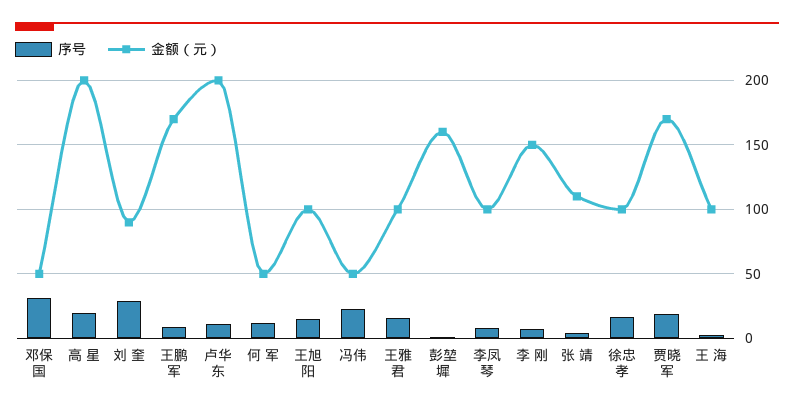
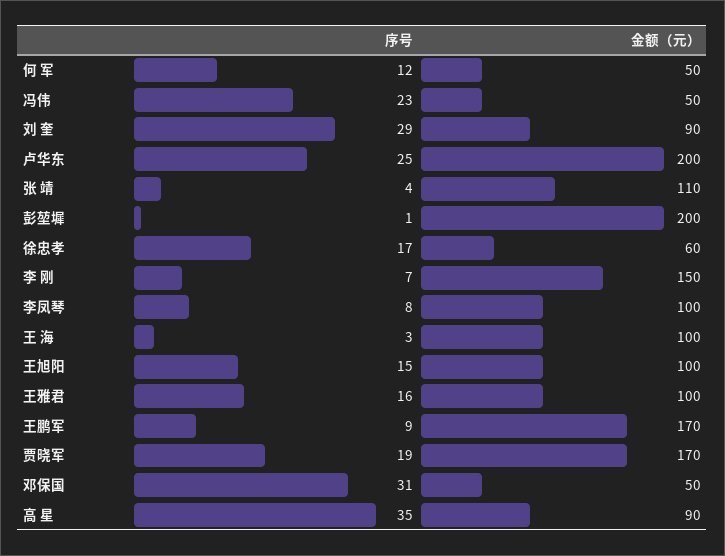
序号, 高 星: 20 -> 35
金额（元）, 高 星: 200 -> 90
序号, 卢华东: 10 -> 25
金额（元）, 彭堃墀: 160 -> 200
金额（元）, 徐忠孝: 100 -> 60

